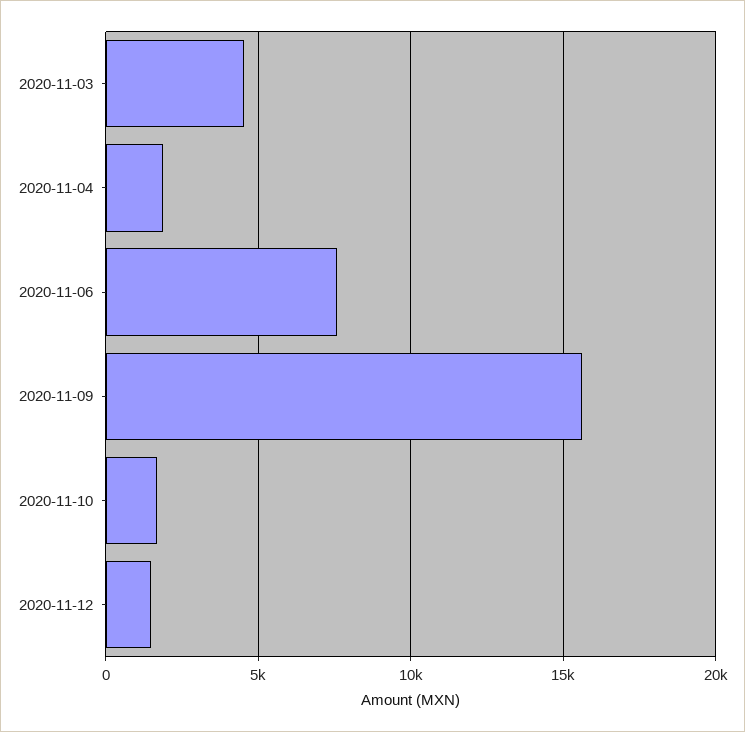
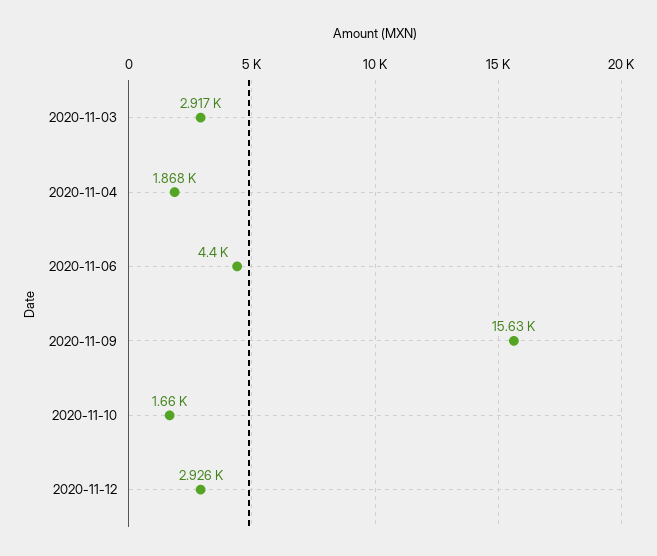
2020-11-03: 4500 -> 2917
2020-11-06: 7500 -> 4400
2020-11-12: 1500 -> 2926

